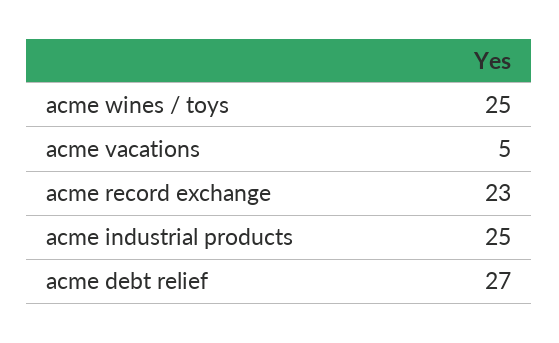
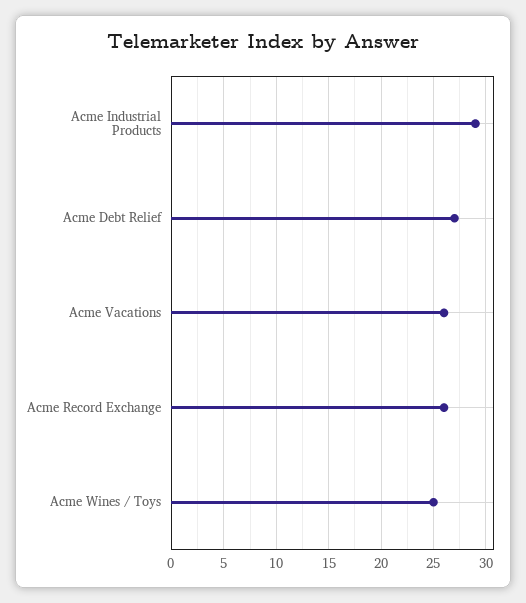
acme vacations: 5 -> 26
acme record exchange: 23 -> 26
acme industrial products: 25 -> 29

